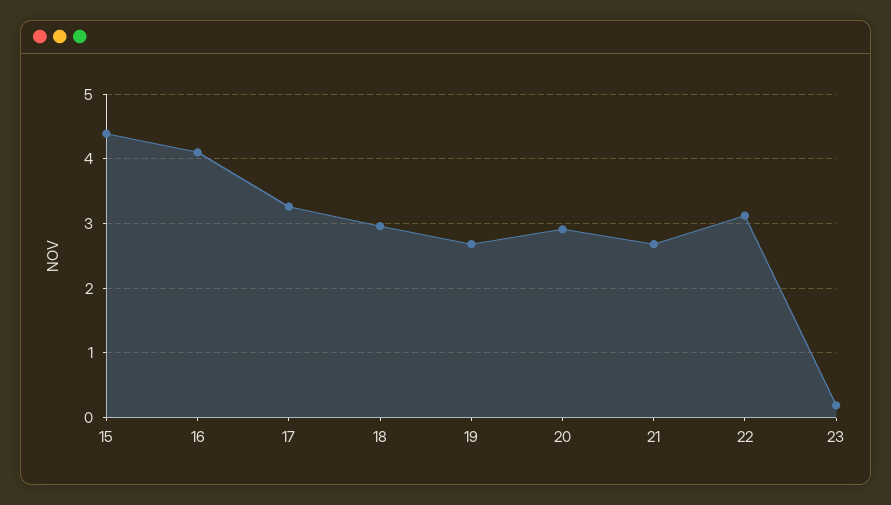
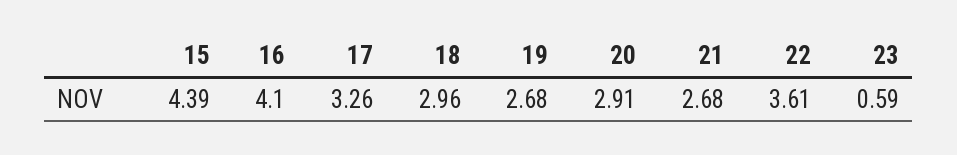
22: 3.1 -> 3.61
23: 0.2 -> 0.59

